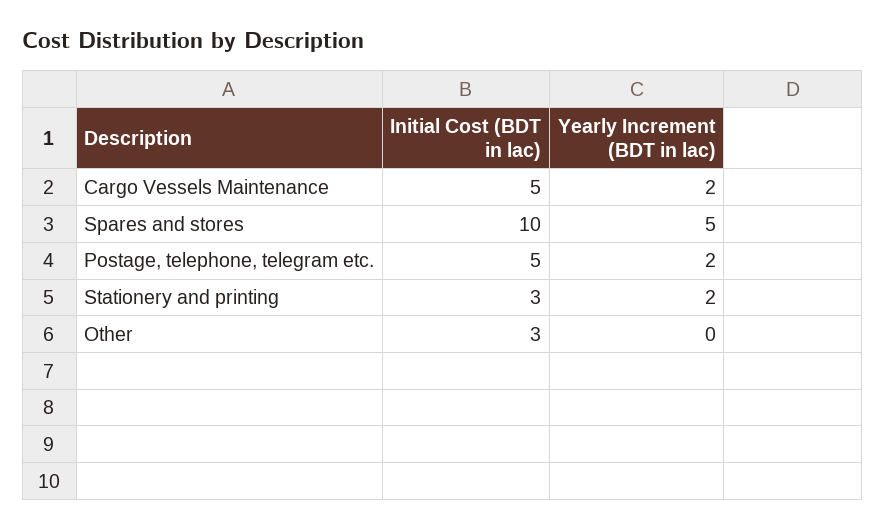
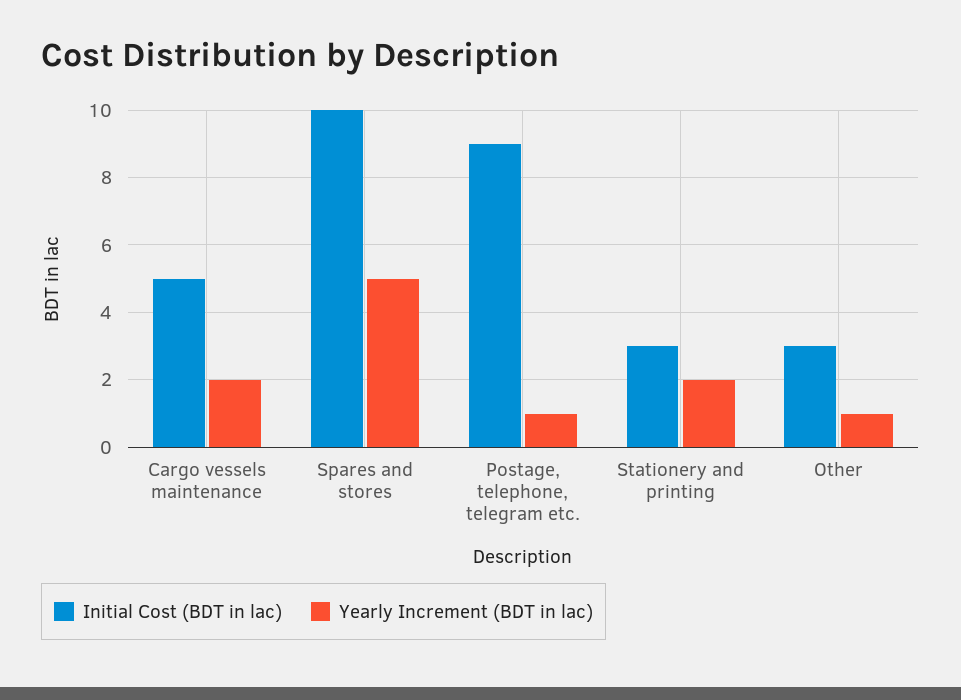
Initial Cost (BDT in lac), Postage, telephone, telegram etc.: 5 -> 9
Yearly Increment (BDT in lac), Postage, telephone, telegram etc.: 2 -> 1
Yearly Increment (BDT in lac), Other: 0 -> 1

